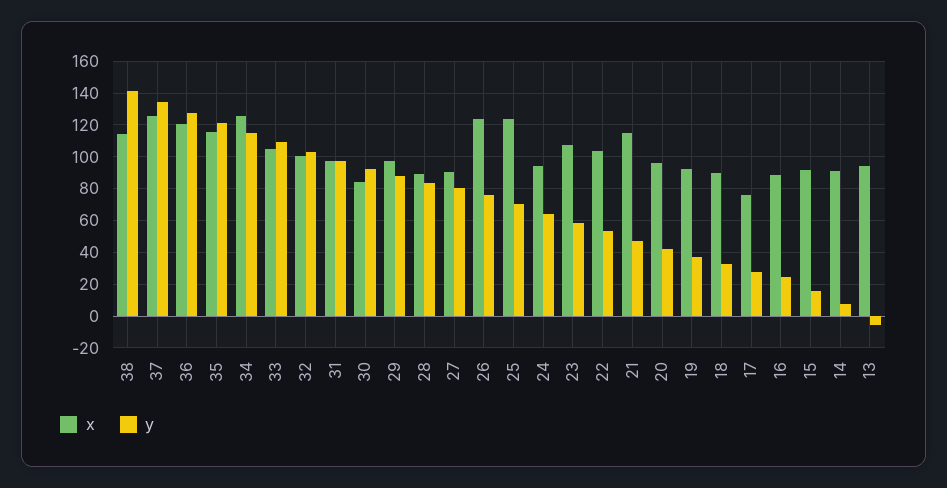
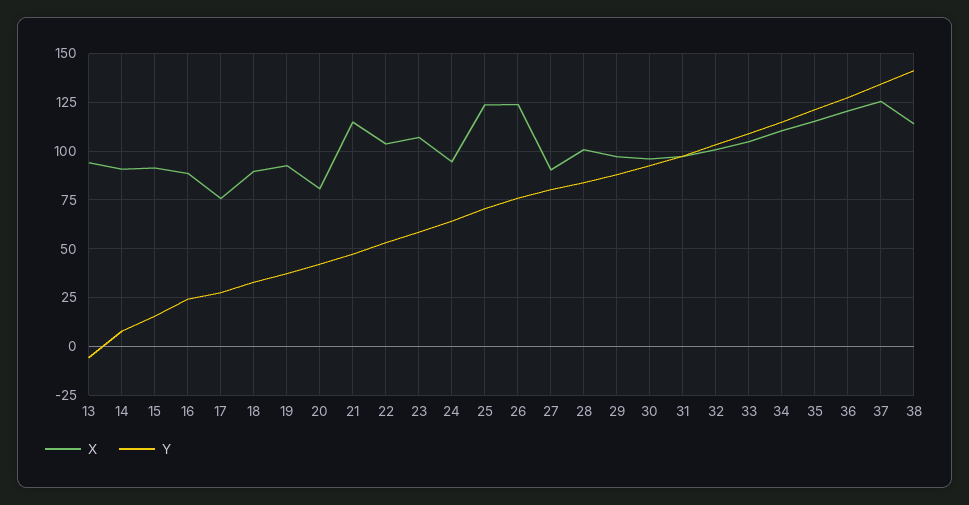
x, 34: 125 -> 110
x, 30: 85 -> 95
x, 28: 90 -> 100
x, 20: 95 -> 80

